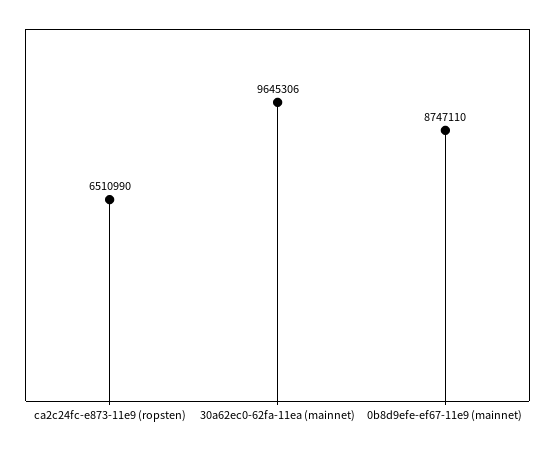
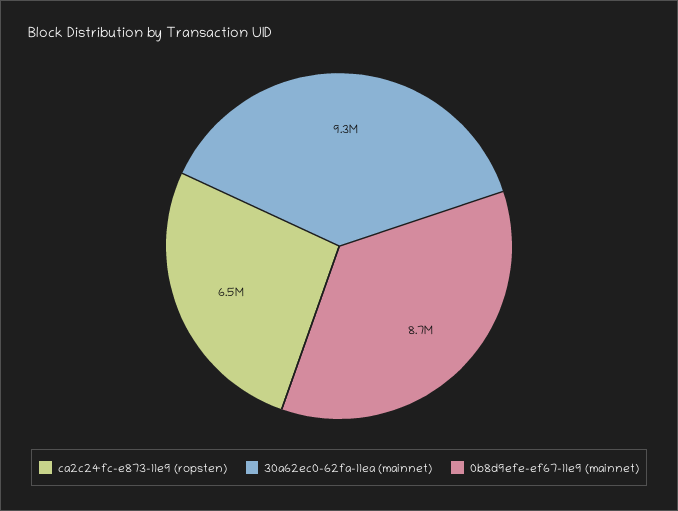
30a62ec0-62fa-11ea (mainnet): 9645306 -> 9300000

